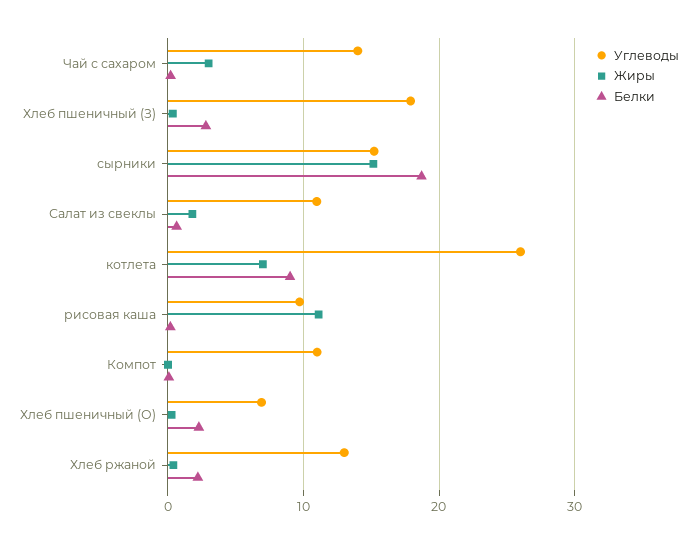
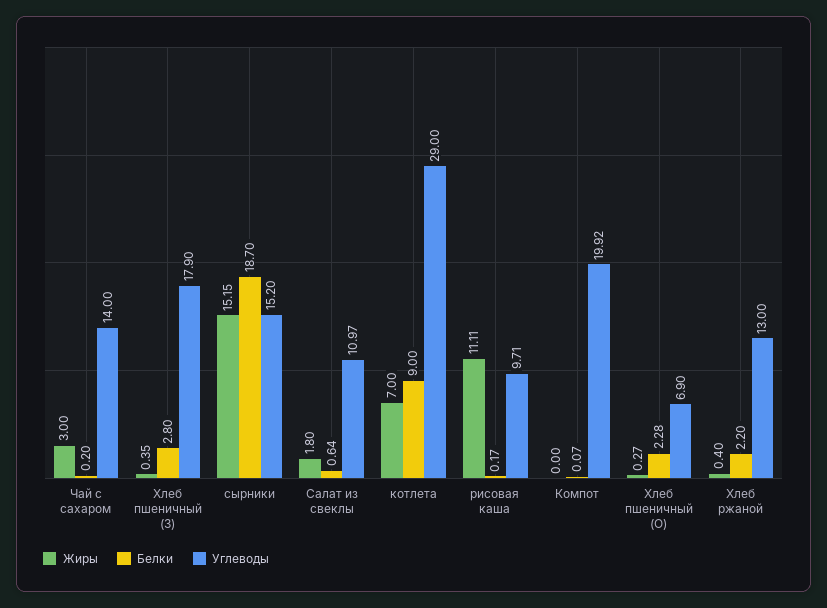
Углеводы, котлета: 26 -> 29
Углеводы, Компот: 11 -> 19.92

